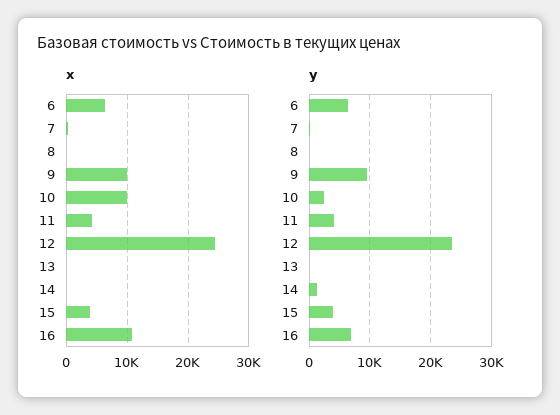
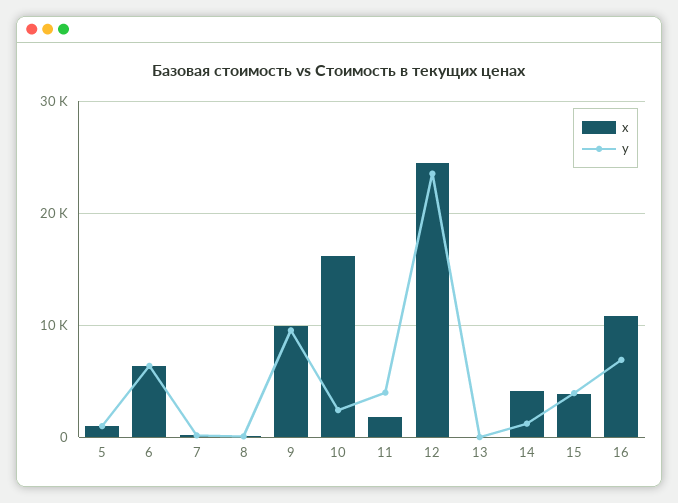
x, 10: 10000 -> 16000
x, 11: 4000 -> 2000
x, 14: 0 -> 4000
x, 5: none -> 1000
y, 5: none -> 1000

